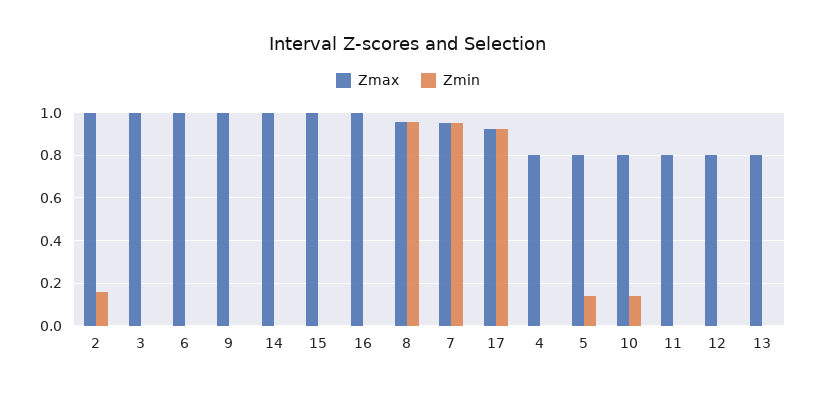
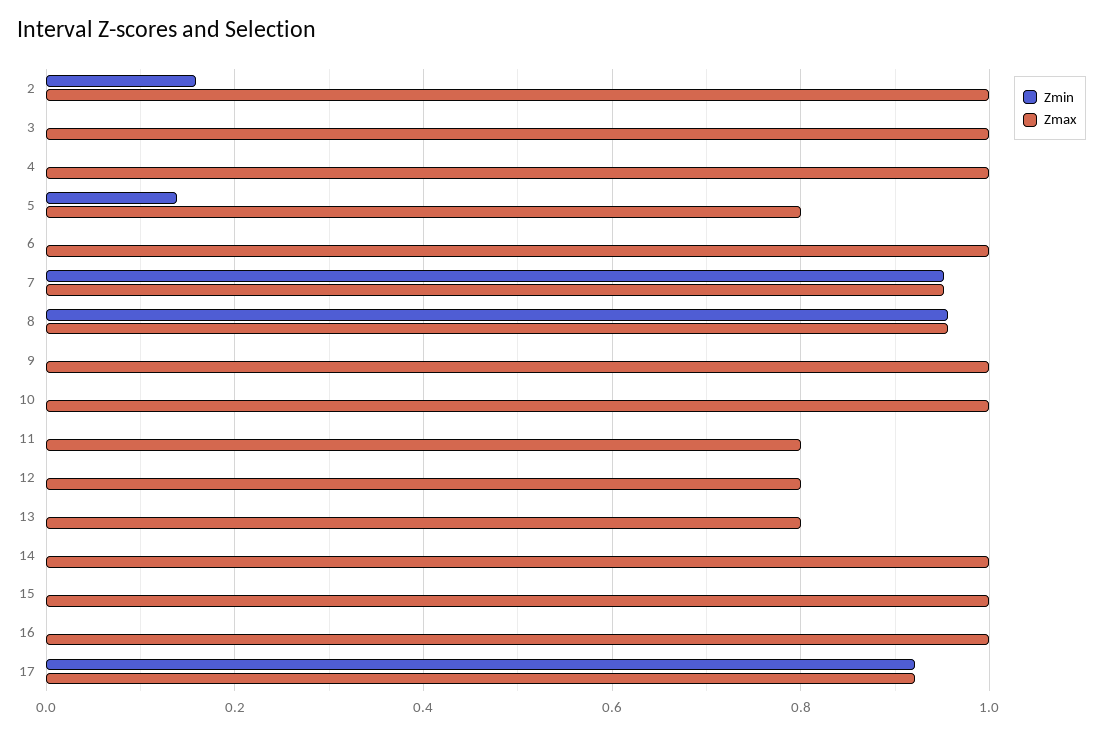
Zmax, 4: 0.8 -> 1
Zmax, 10: 0.8 -> 1
Zmin, 10: 0.15 -> 0

